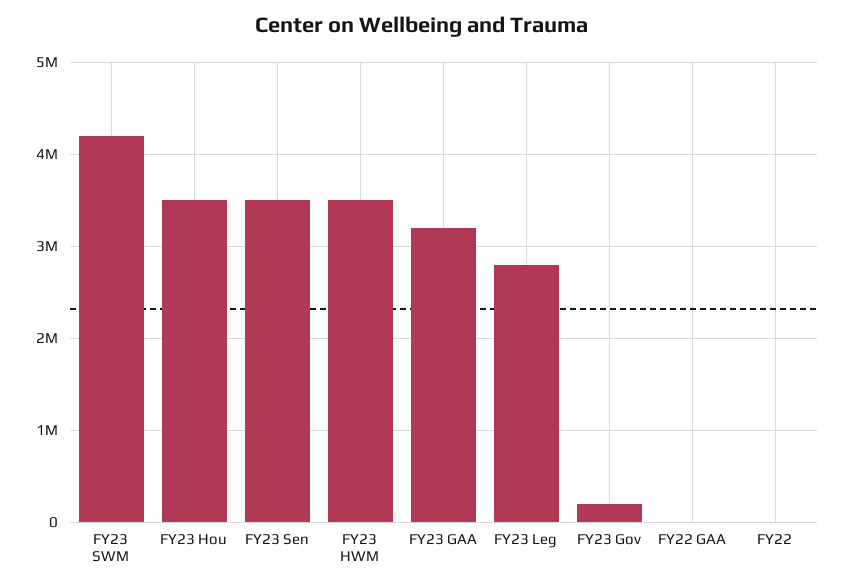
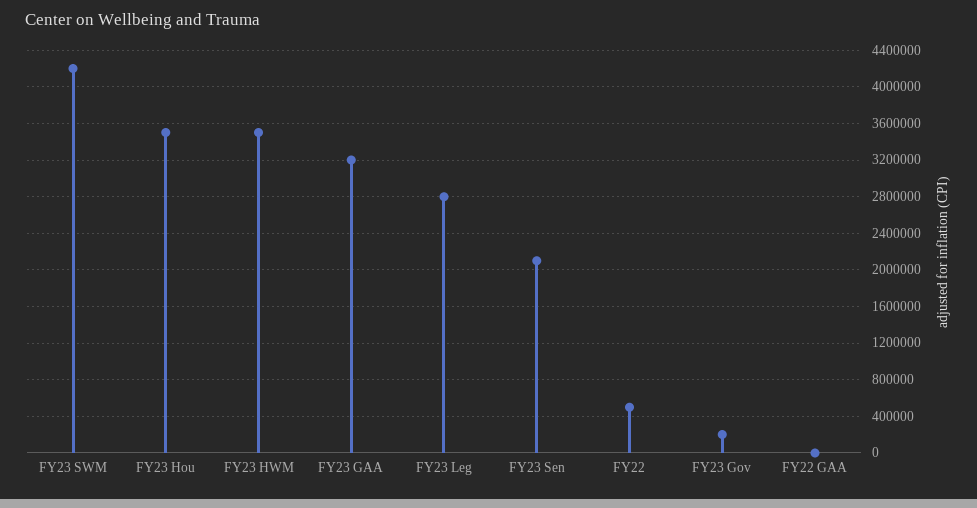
FY23 Sen: 3500000 -> 2100000
FY22: 0 -> 500000

